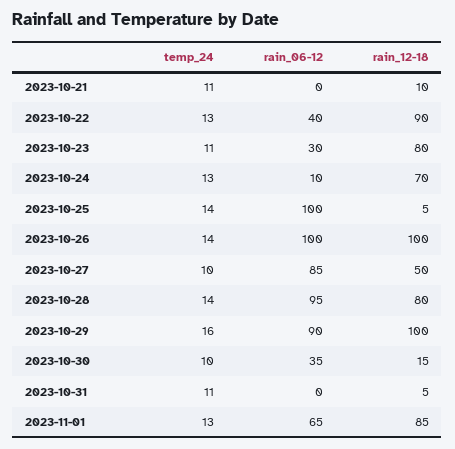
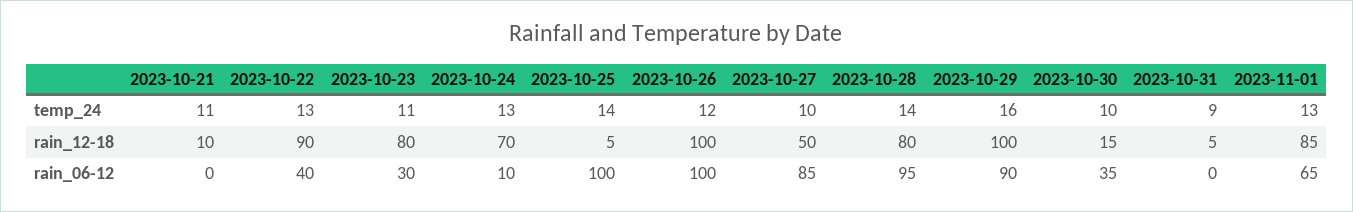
temp_24, 2023-10-26: 14 -> 12
temp_24, 2023-10-31: 11 -> 9

